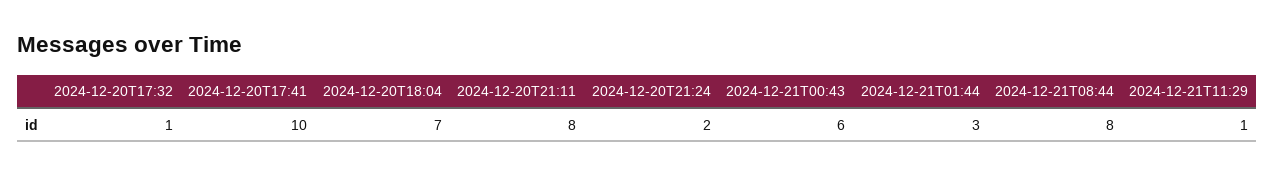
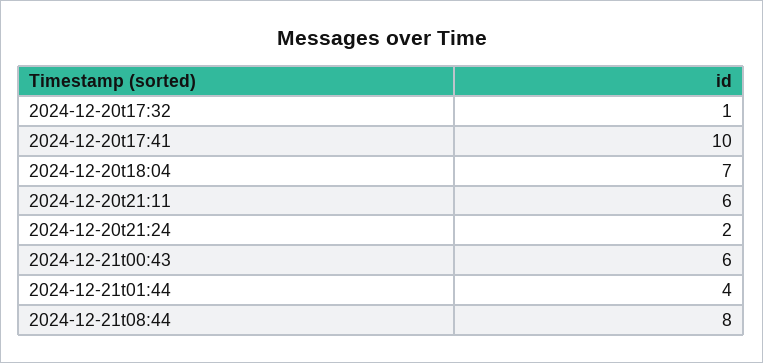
2024-12-20T21:11: 8 -> 6
2024-12-21T01:44: 3 -> 4
2024-12-21T11:29: 1 -> none

